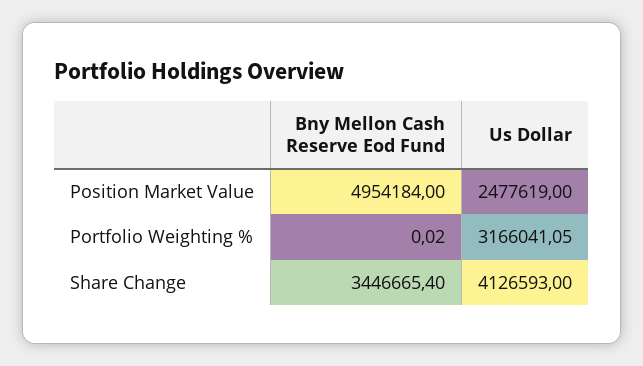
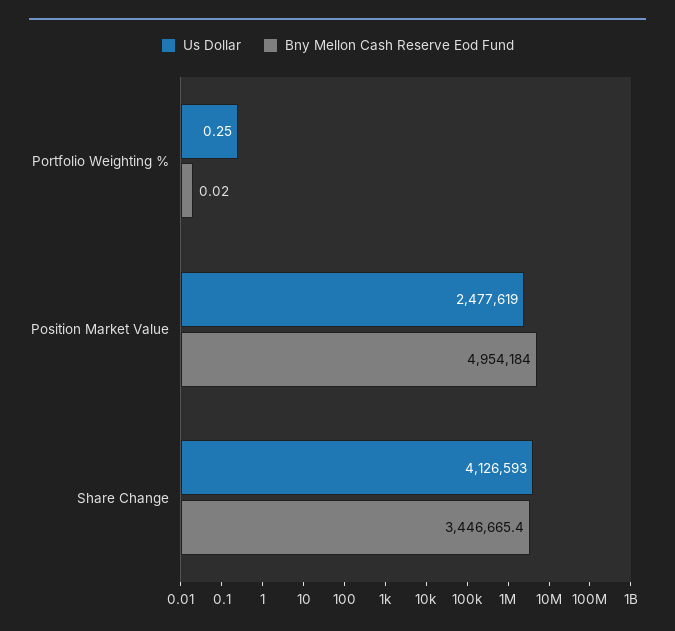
Us Dollar, Portfolio Weighting %: 3166041.05 -> 0.25

